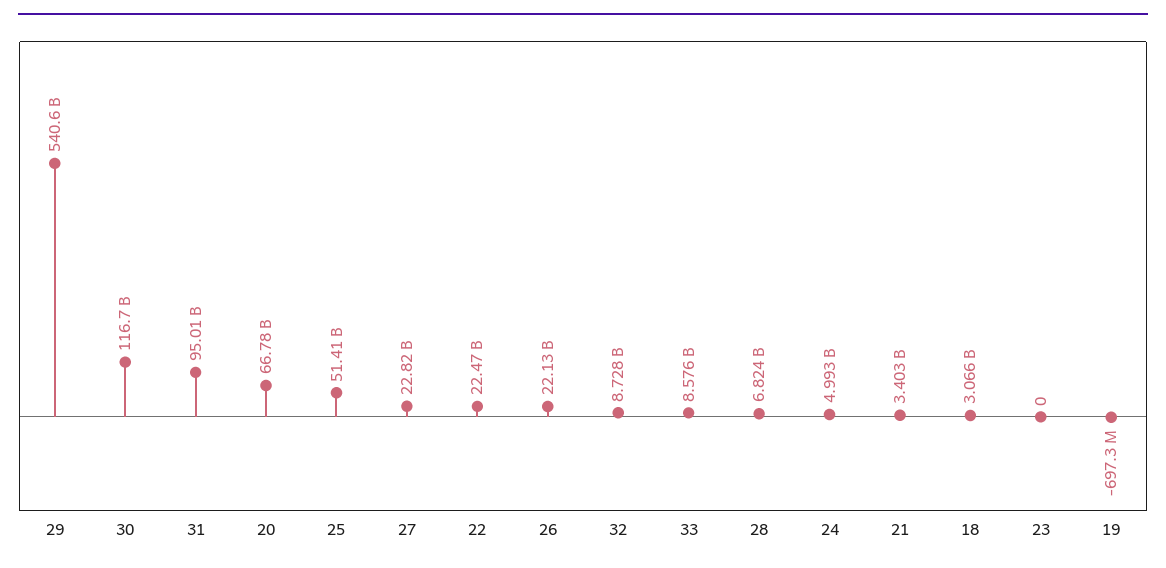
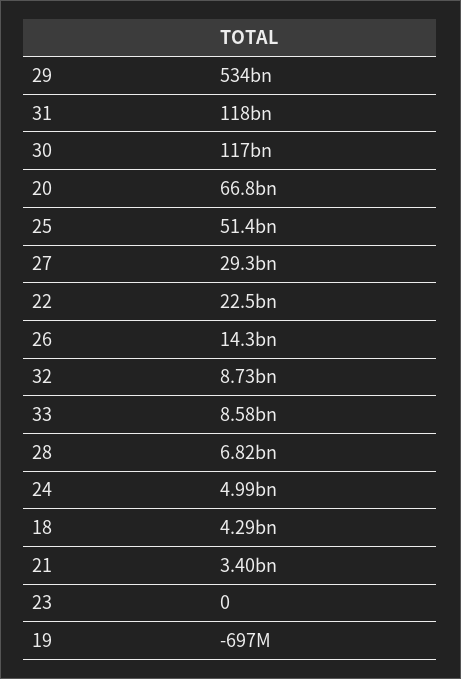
29: 540600000000 -> 534000000000
31: 95010000000 -> 118000000000
27: 22820000000 -> 29300000000
26: 22130000000 -> 14300000000
18: 3066000000 -> 4290000000

